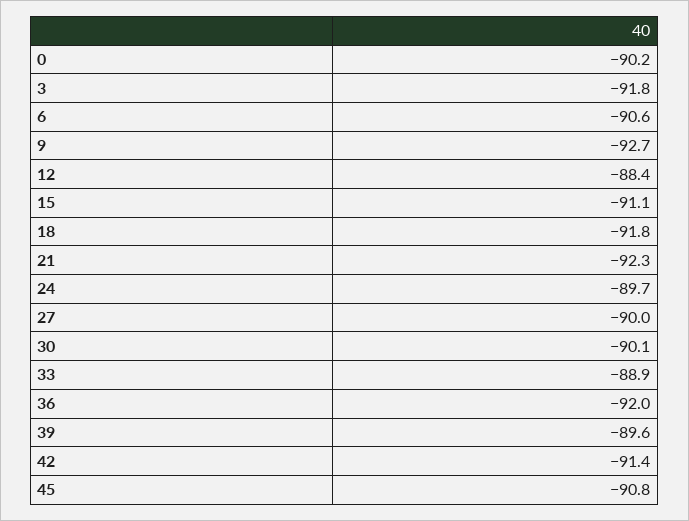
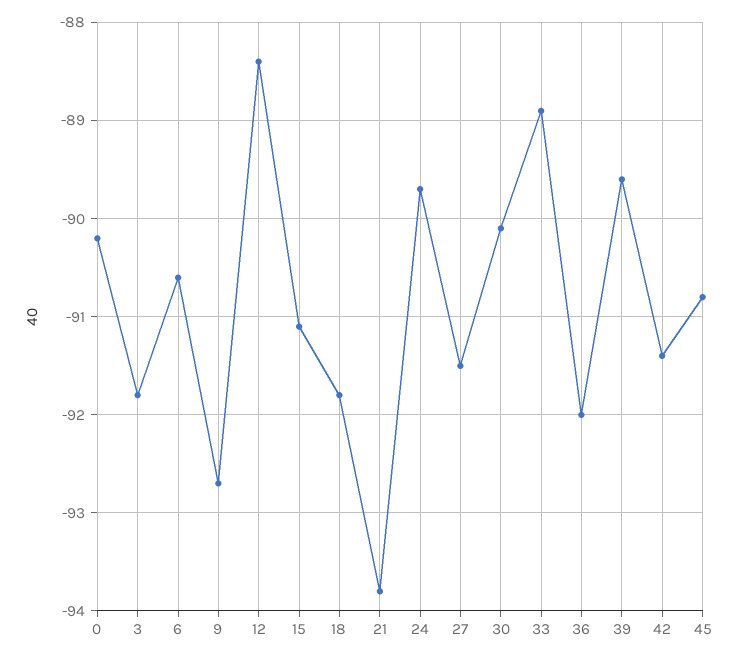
21: -92.3 -> -93.8
27: -90 -> -91.5

